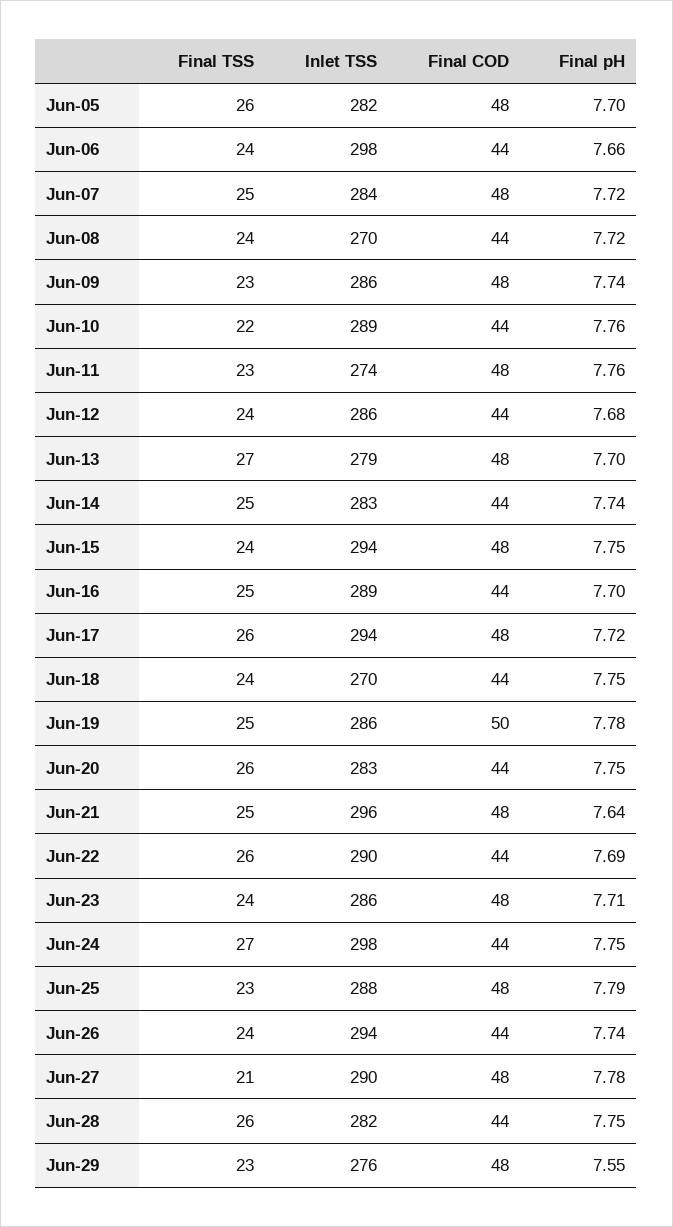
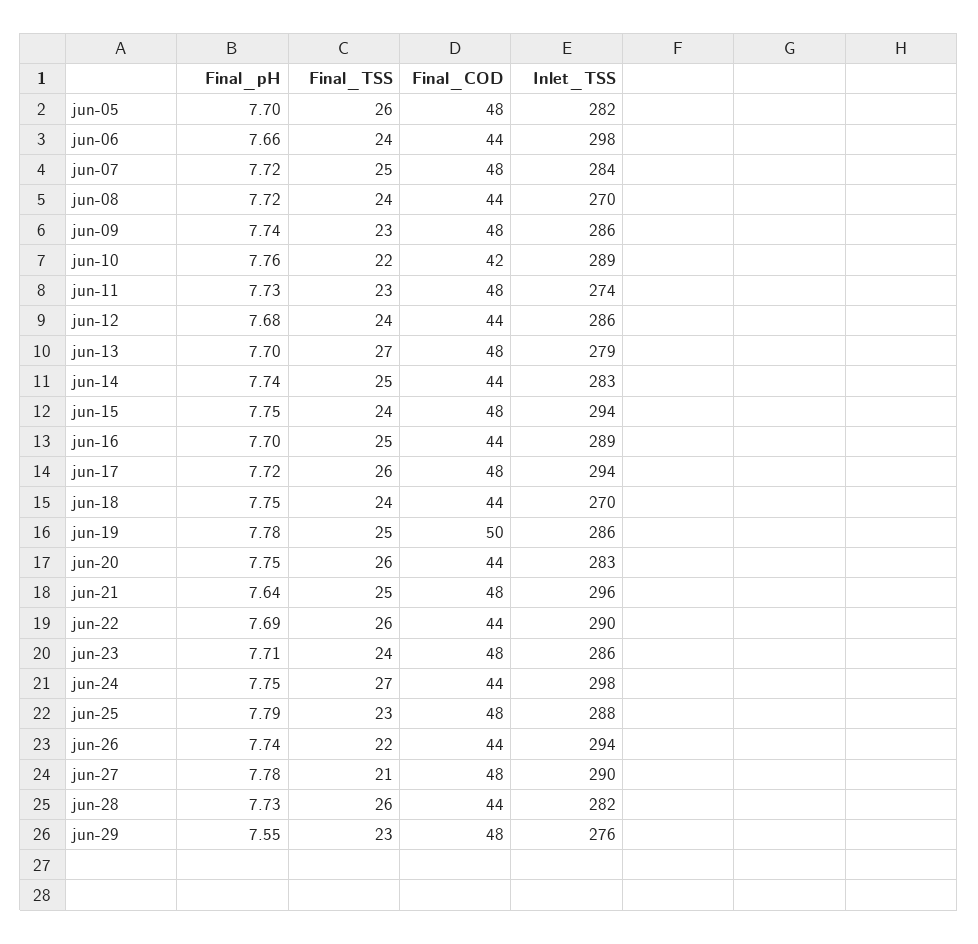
Final COD, Jun-10: 44 -> 42
Final pH, Jun-11: 7.76 -> 7.73
Final TSS, Jun-26: 24 -> 22
Final pH, Jun-28: 7.75 -> 7.73

